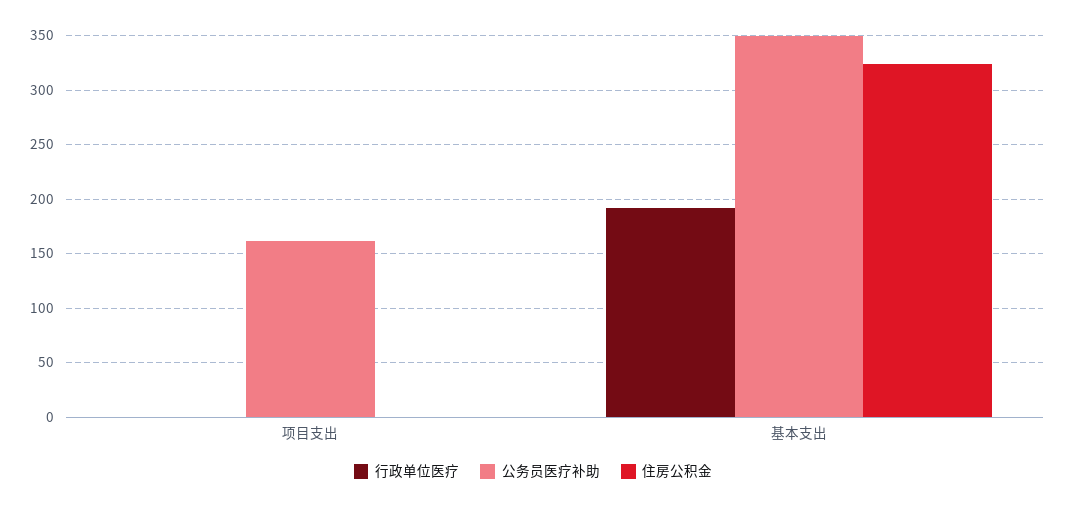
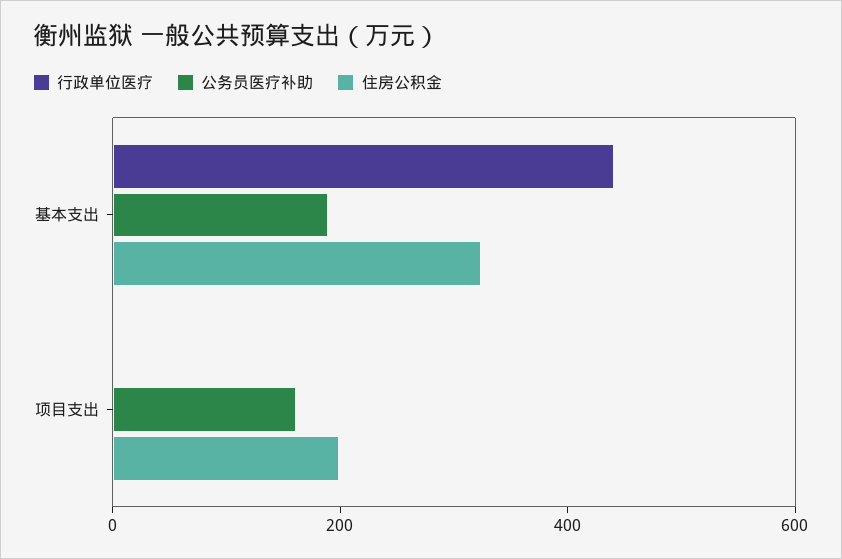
住房公积金, 项目支出: 0 -> 200
行政单位医疗, 基本支出: 190 -> 450
公务员医疗补助, 基本支出: 350 -> 200

